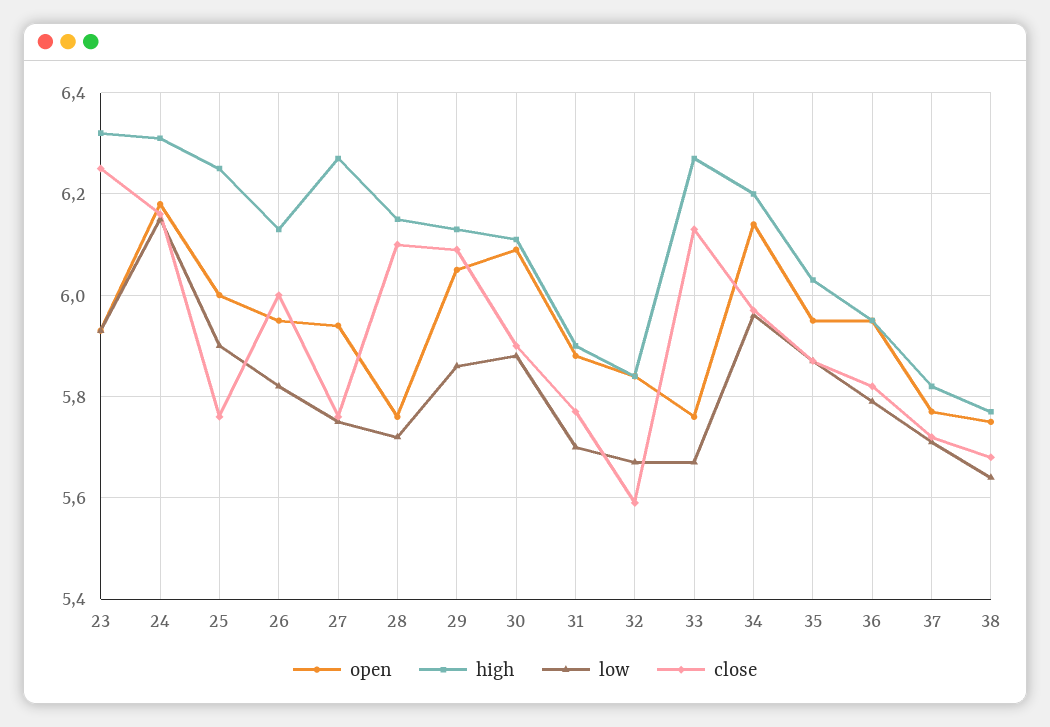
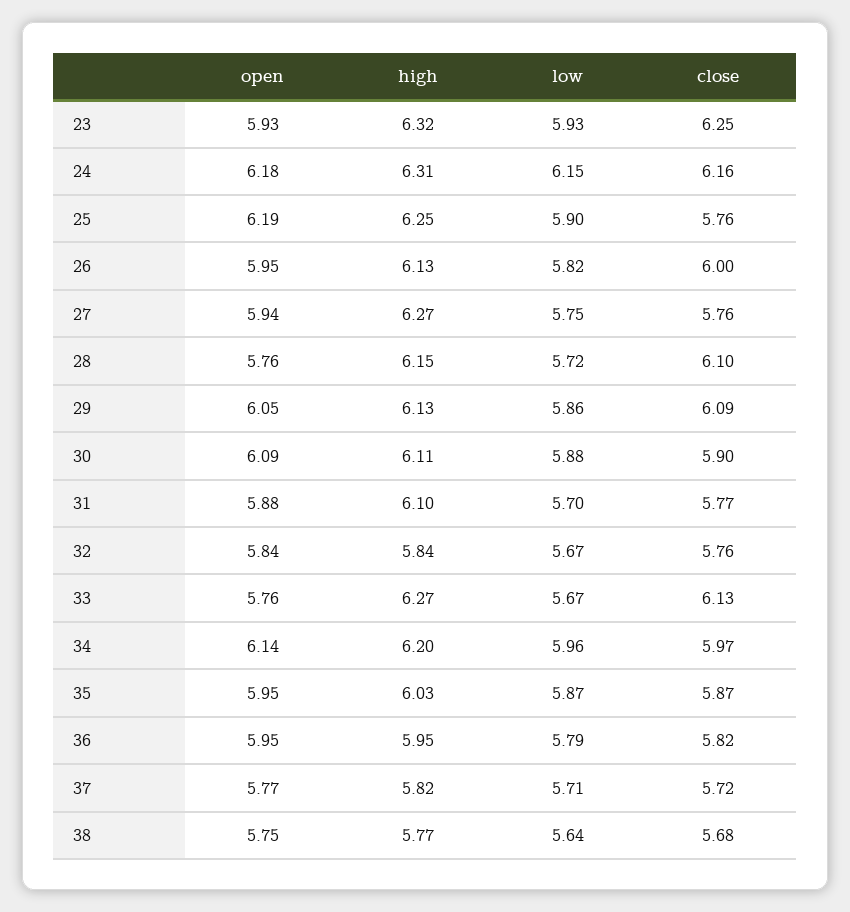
open, 25: 6 -> 6.19
high, 31: 5.9 -> 6.1
close, 32: 5.6 -> 5.76

